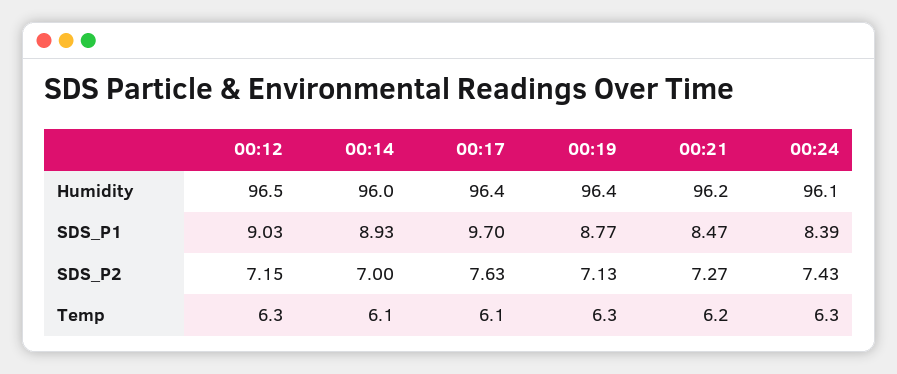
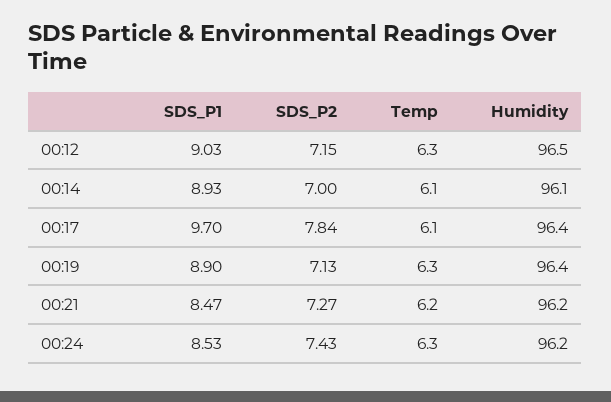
00:14, Humidity: 96 -> 96.1
00:24, Humidity: 96.1 -> 96.2
00:19, SDS_P1: 8.77 -> 8.9
00:24, SDS_P1: 8.39 -> 8.53
00:17, SDS_P2: 7.63 -> 7.84

